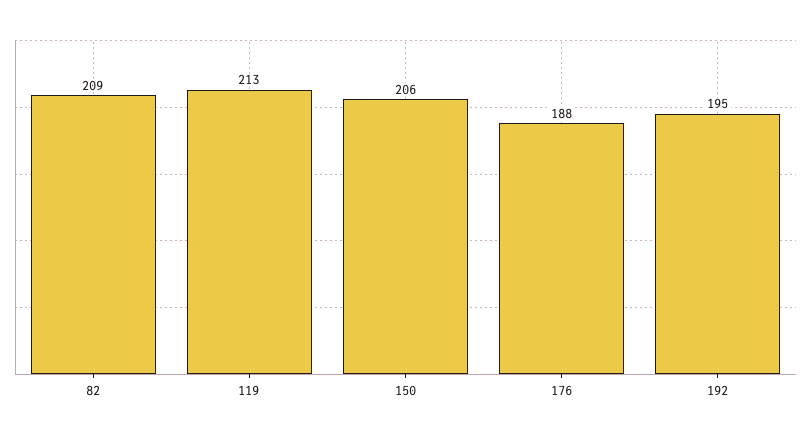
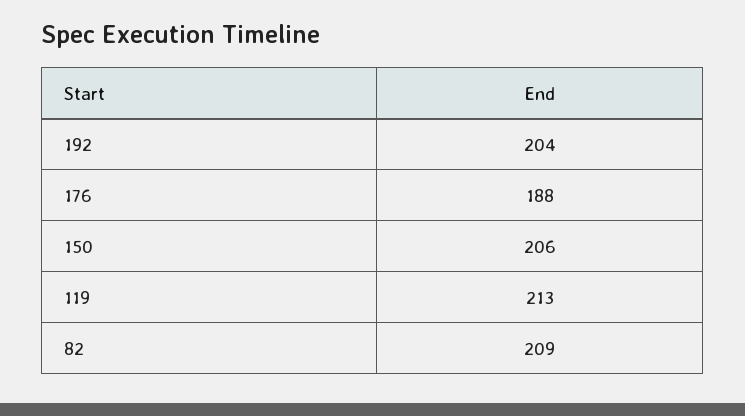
192: 195 -> 204

